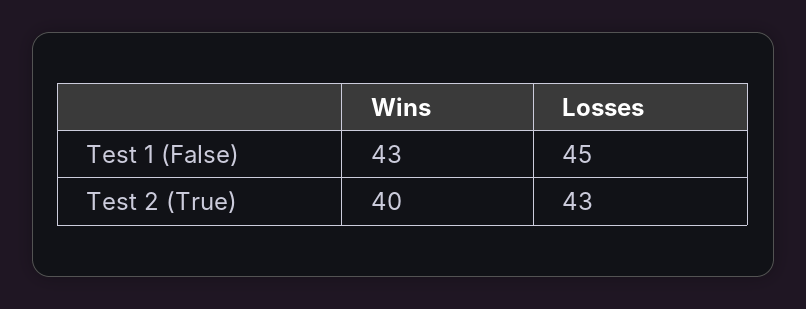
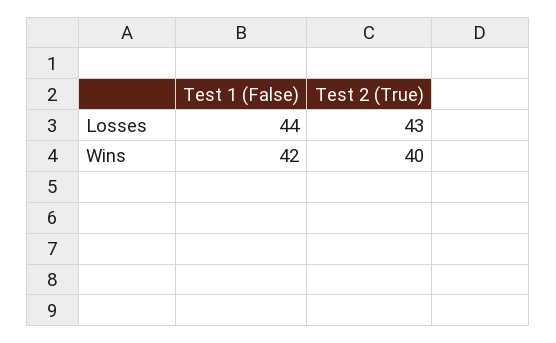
Wins, Test 1 (False): 43 -> 42
Losses, Test 1 (False): 45 -> 44

